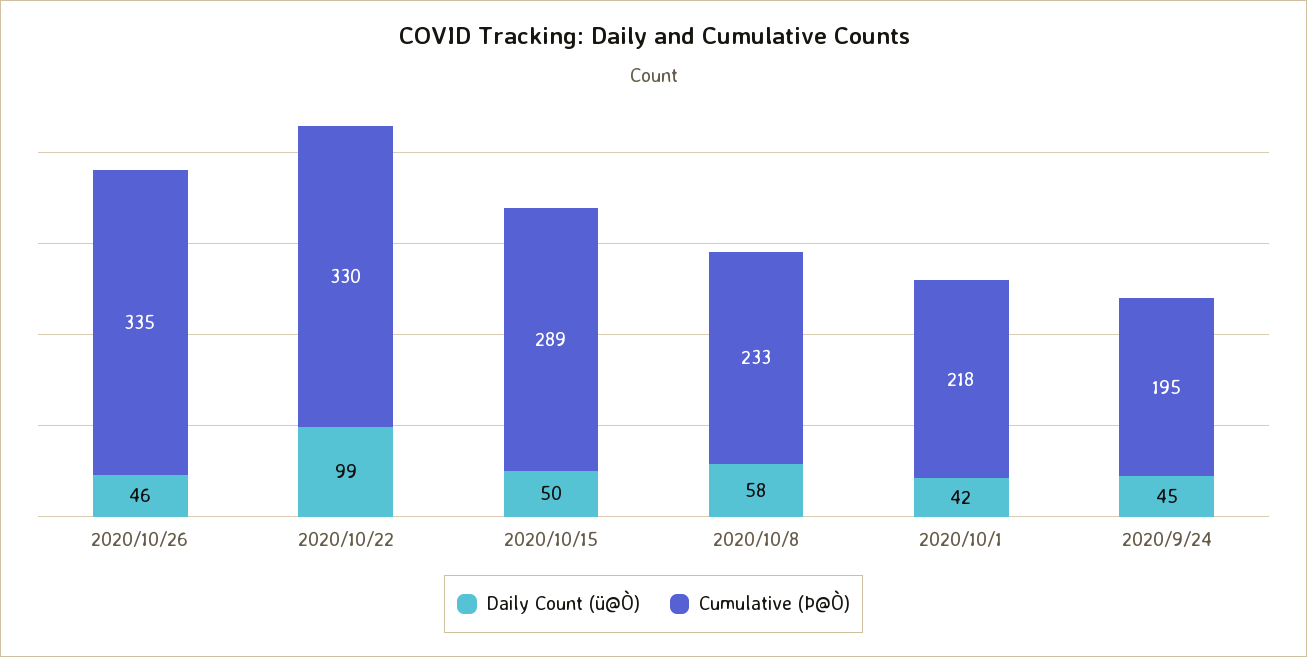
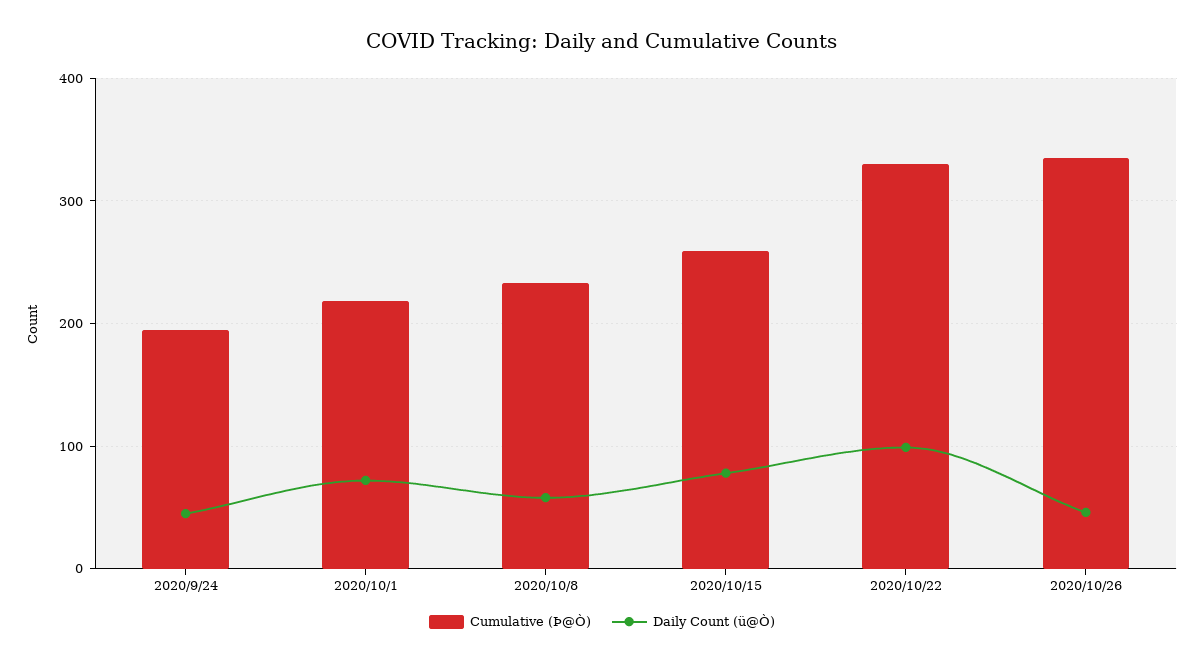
Daily Count (ü@Ò), 2020/10/15: 50 -> 80
Cumulative (Þ@Ò), 2020/10/15: 289 -> 260
Daily Count (ü@Ò), 2020/10/1: 42 -> 70

